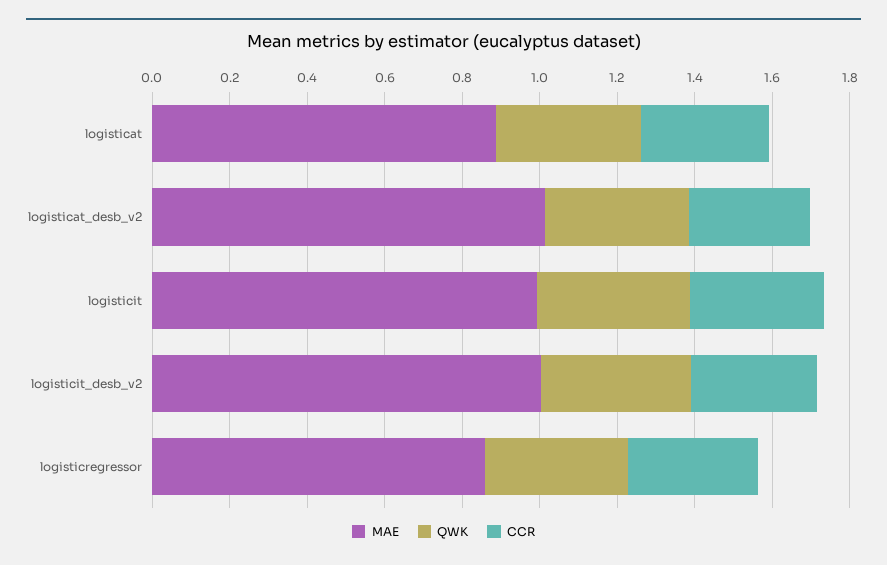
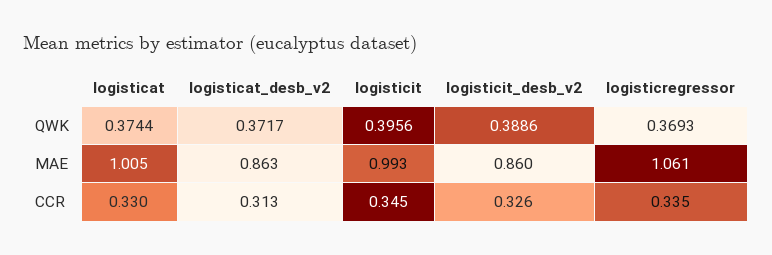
MAE, logisticat: 0.9 -> 1.005
MAE, logisticat_desb_v2: 1 -> 0.863
MAE, logisticit_desb_v2: 1 -> 0.86
MAE, logisticregressor: 0.85 -> 1.061

